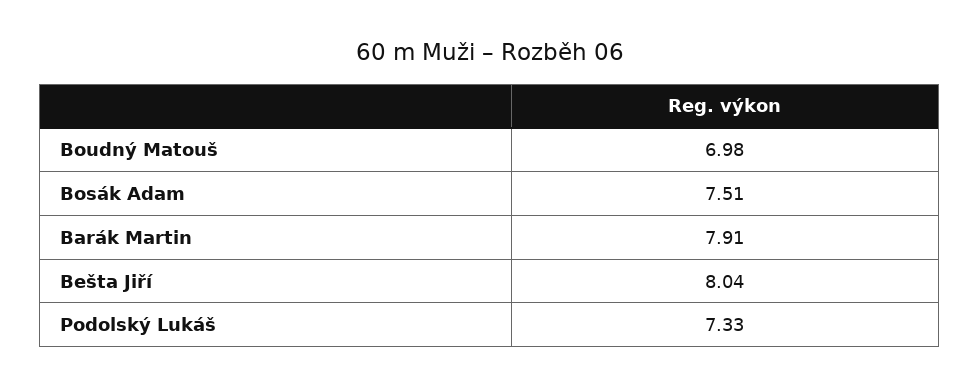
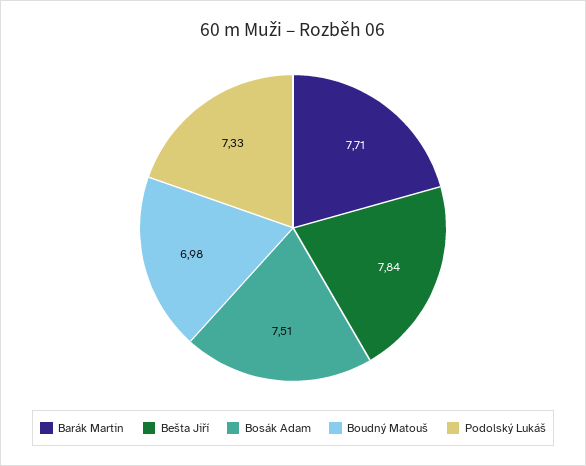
Barák Martin: 7.91 -> 7.71
Bešta Jiří: 8.04 -> 7.84

